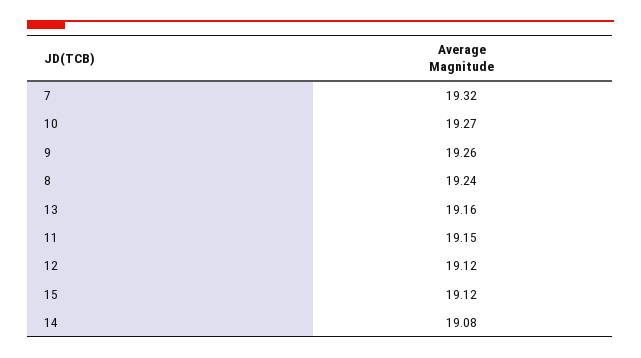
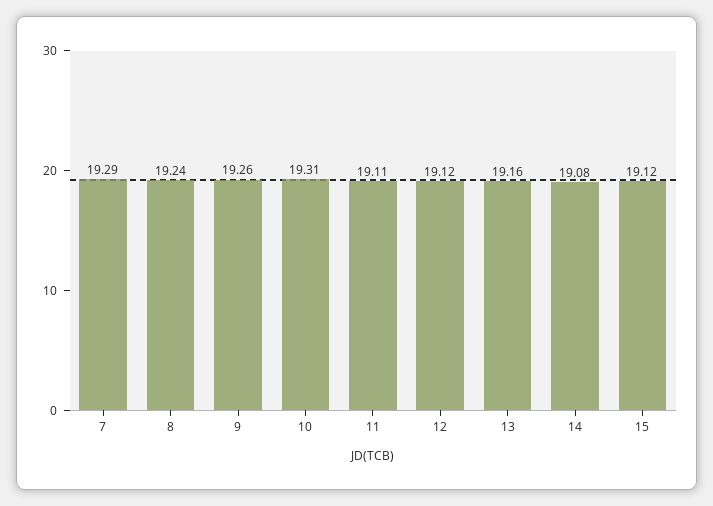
7: 19.32 -> 19.29
10: 19.27 -> 19.31
11: 19.15 -> 19.11

